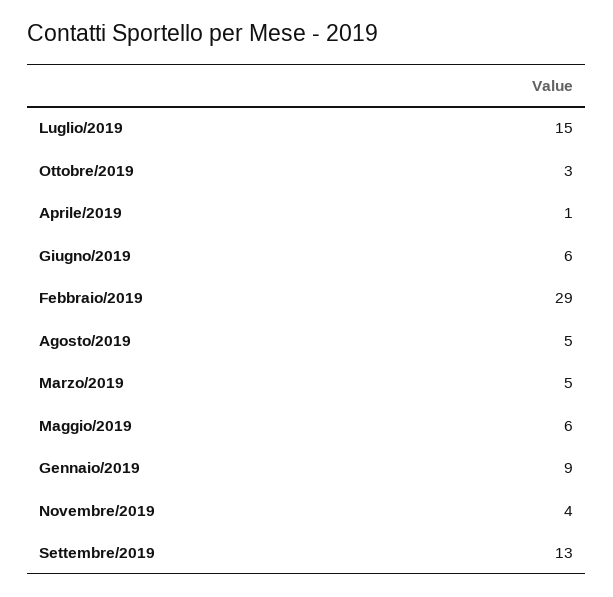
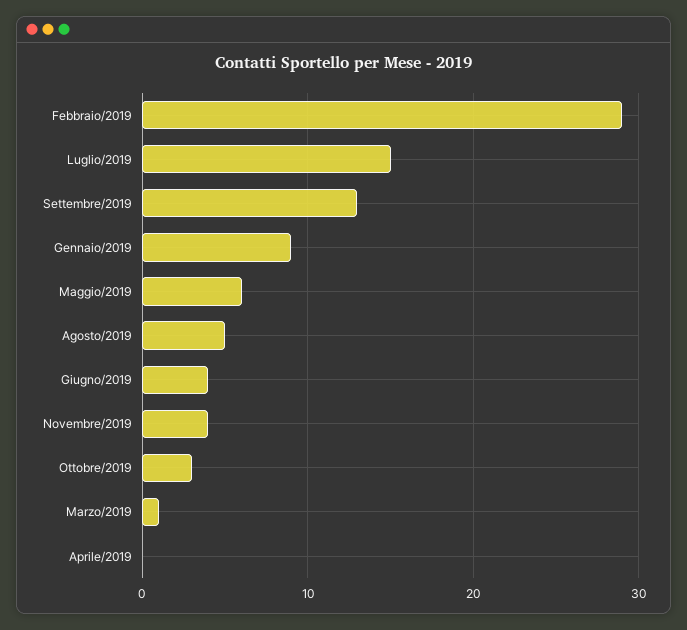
Aprile/2019: 1 -> 0
Giugno/2019: 6 -> 4
Marzo/2019: 5 -> 1

